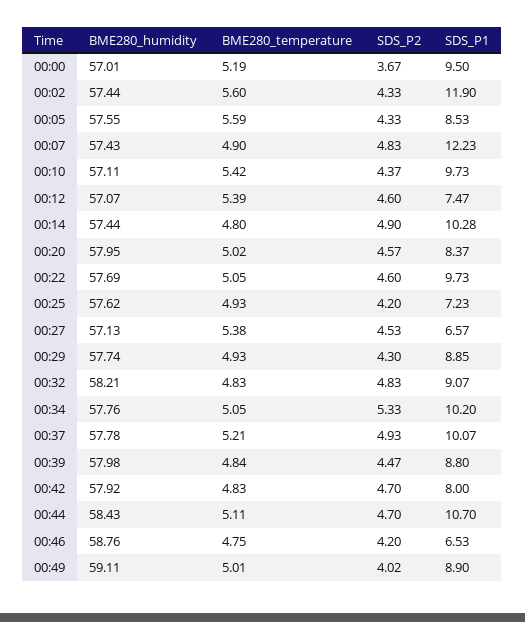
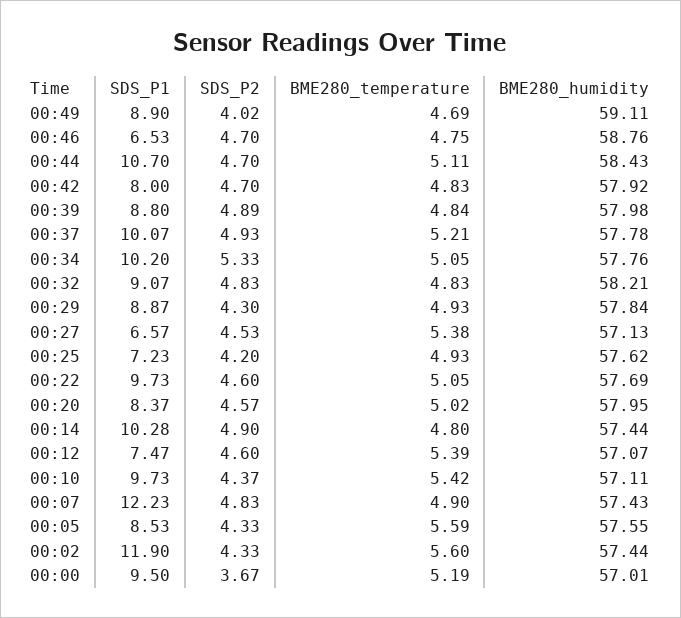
BME280_humidity, 00:29: 57.74 -> 57.84
SDS_P1, 00:29: 8.85 -> 8.87
SDS_P2, 00:39: 4.47 -> 4.89
SDS_P2, 00:46: 4.2 -> 4.7
BME280_temperature, 00:49: 5.01 -> 4.69

